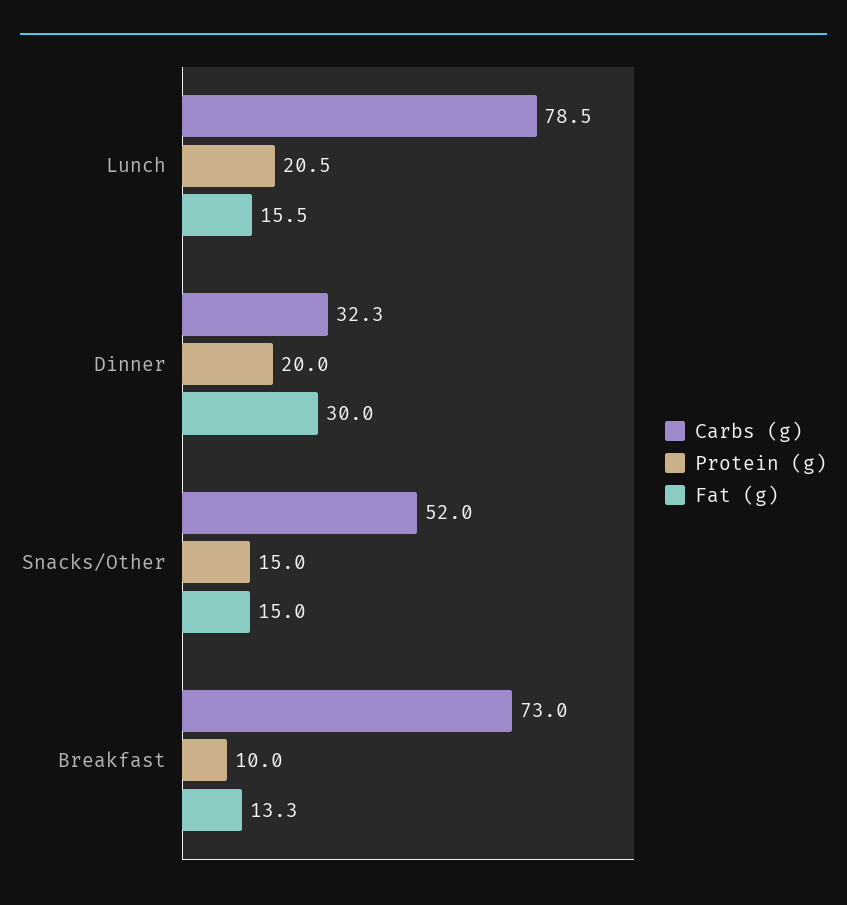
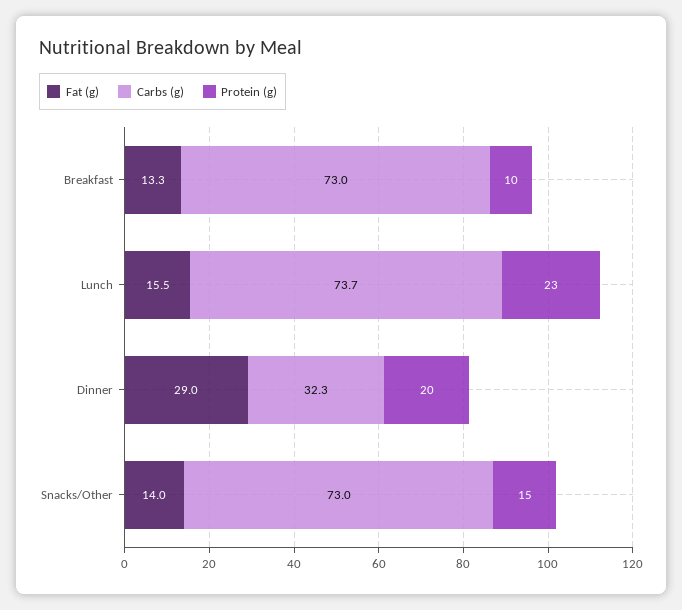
Carbs (g), Lunch: 78.5 -> 73.7
Protein (g), Lunch: 20.5 -> 23
Fat (g), Dinner: 30 -> 29
Carbs (g), Snacks/Other: 52 -> 73
Fat (g), Snacks/Other: 15 -> 14

